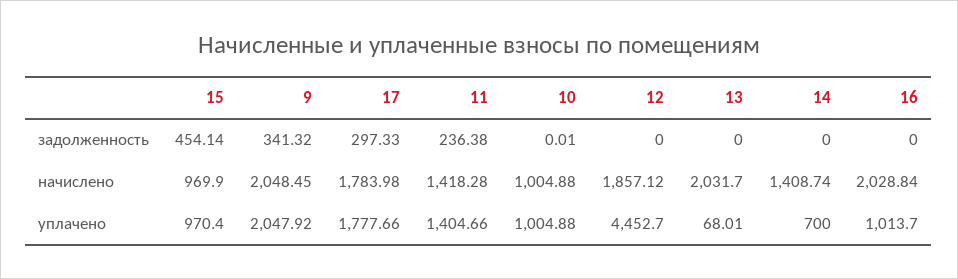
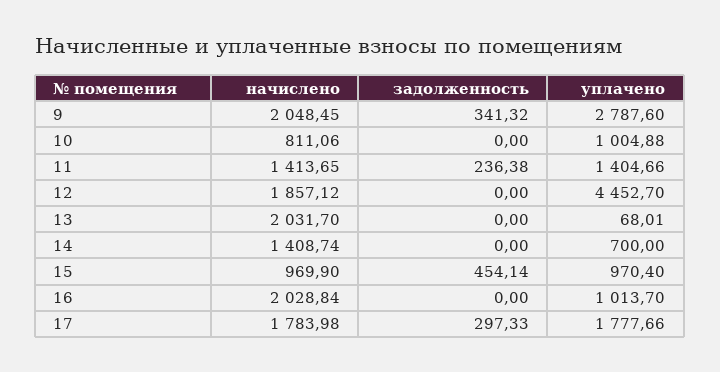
10, задолженность: 0.01 -> 0
11, начислено: 1418.28 -> 1413.65
10, начислено: 1004.88 -> 811.06
9, уплачено: 2047.92 -> 2787.6

